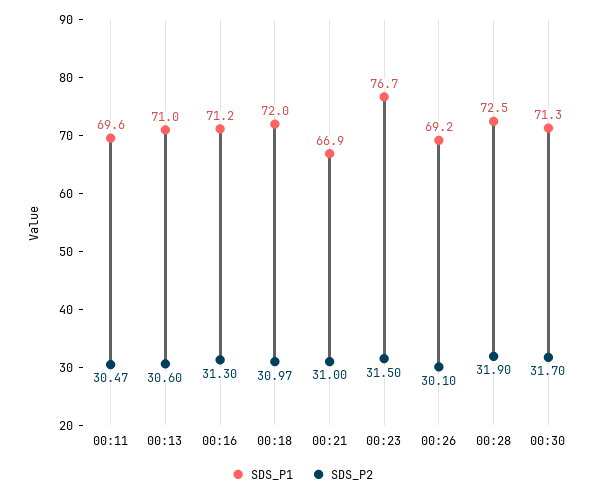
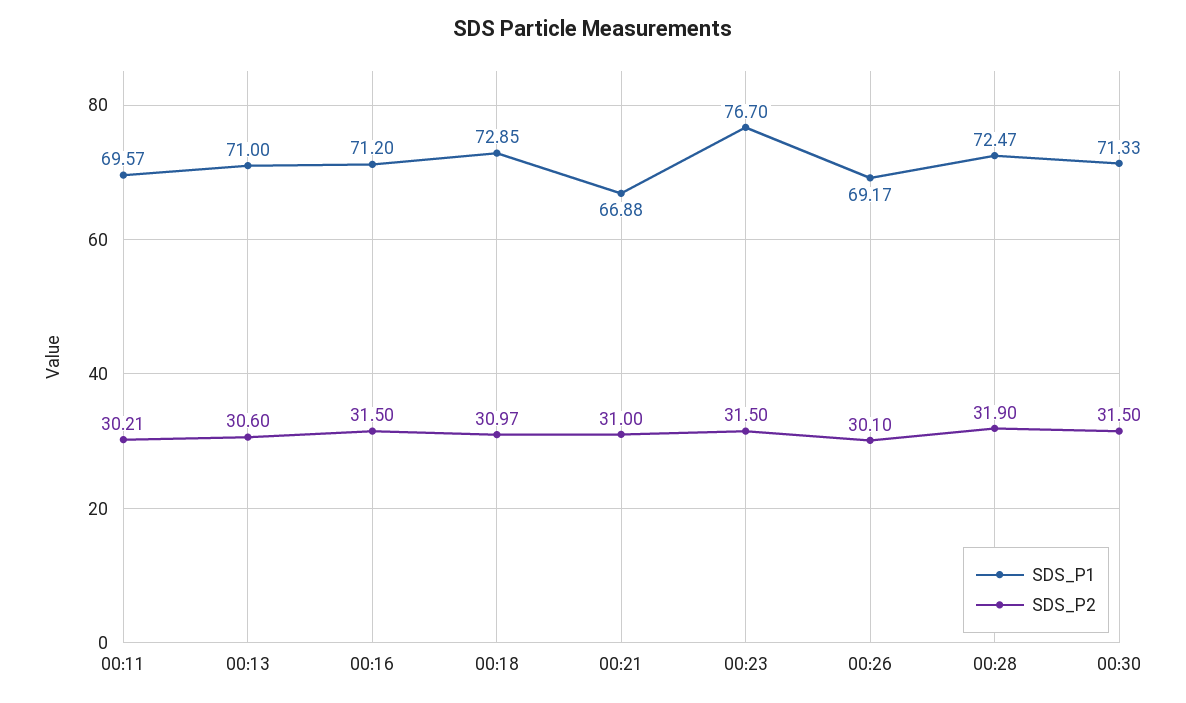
SDS_P2, 00:11: 30.47 -> 30.21
SDS_P2, 00:16: 31.3 -> 31.5
SDS_P1, 00:18: 72 -> 72.85
SDS_P2, 00:30: 31.7 -> 31.5

